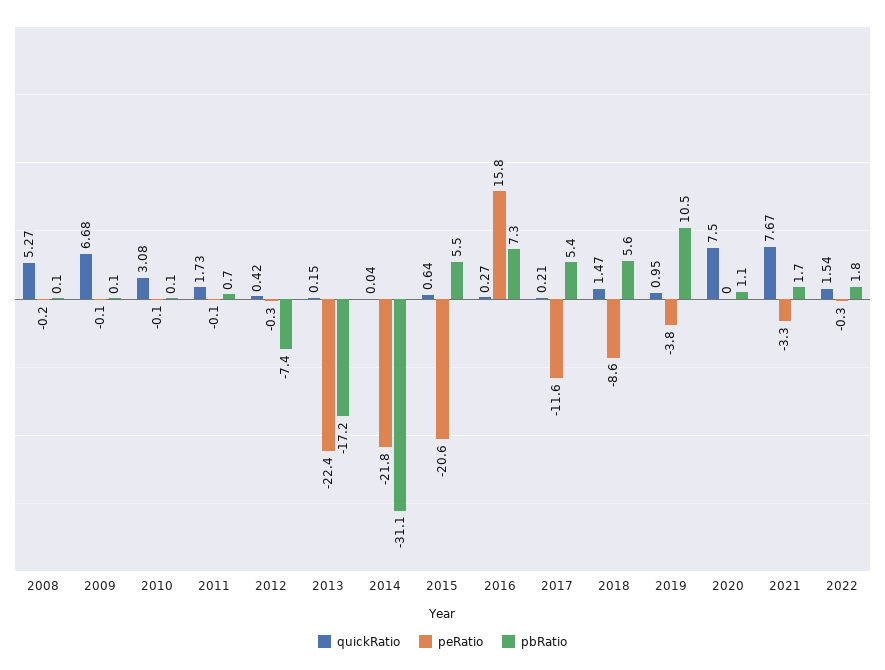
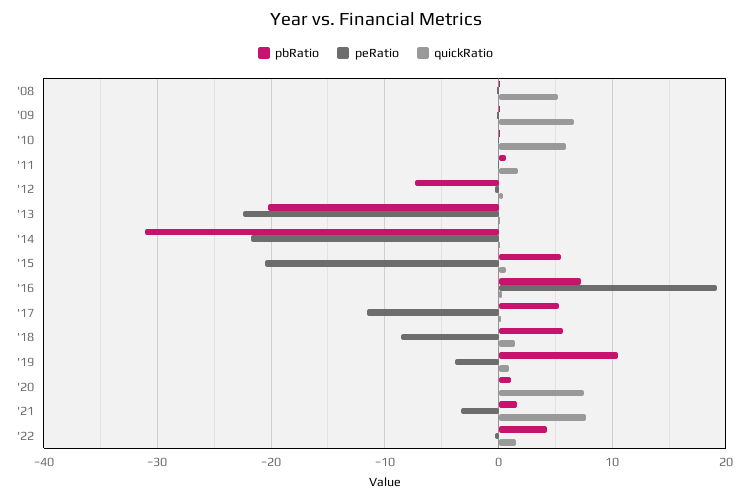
quickRatio, 2010: 3.08 -> 6
pbRatio, 2013: -17.2 -> -20
peRatio, 2016: 15.8 -> 19
pbRatio, 2022: 1.8 -> 4

